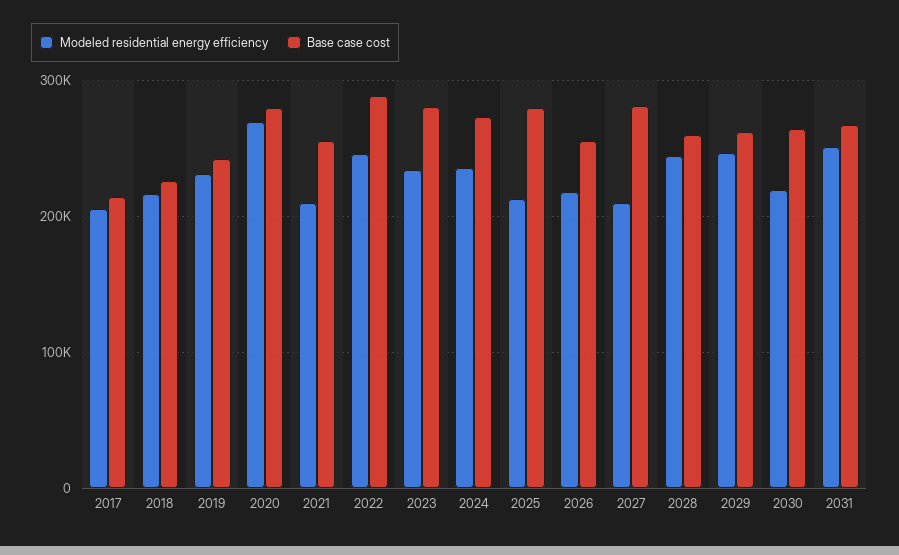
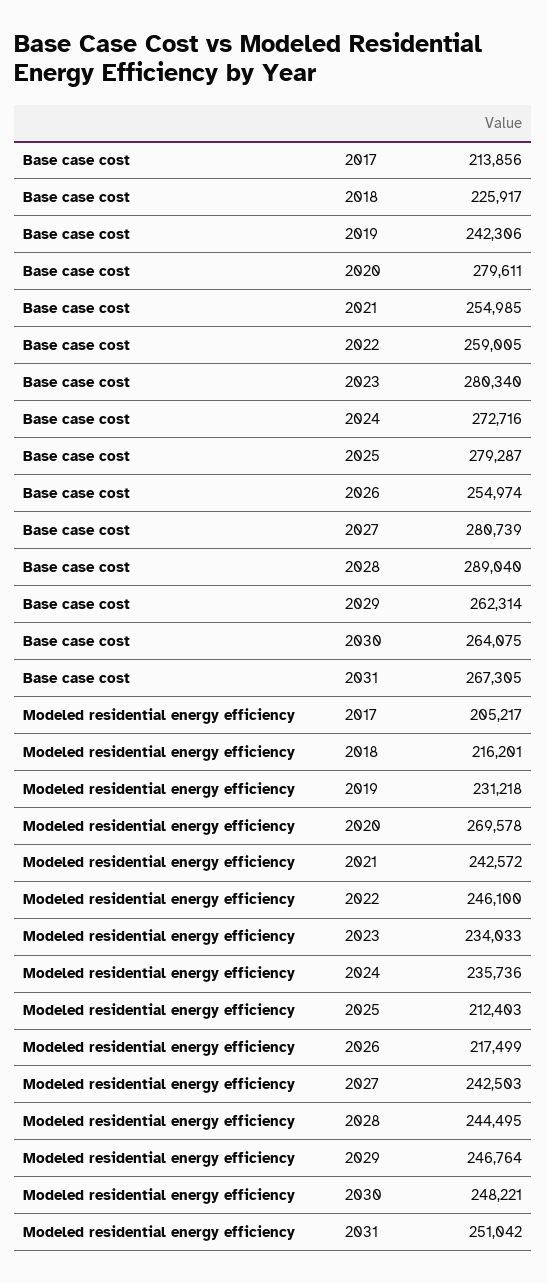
Modeled residential energy efficiency, 2021: 210000 -> 242572
Base case cost, 2022: 290000 -> 259005
Modeled residential energy efficiency, 2027: 210000 -> 242503
Base case cost, 2028: 260000 -> 289040
Modeled residential energy efficiency, 2030: 220000 -> 248221

